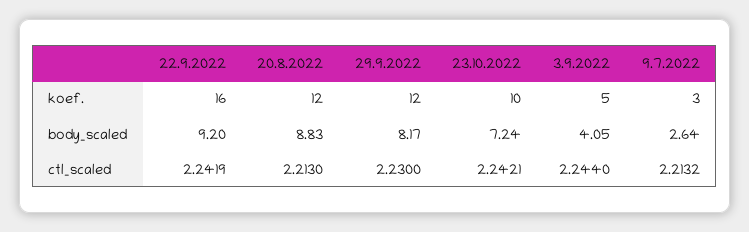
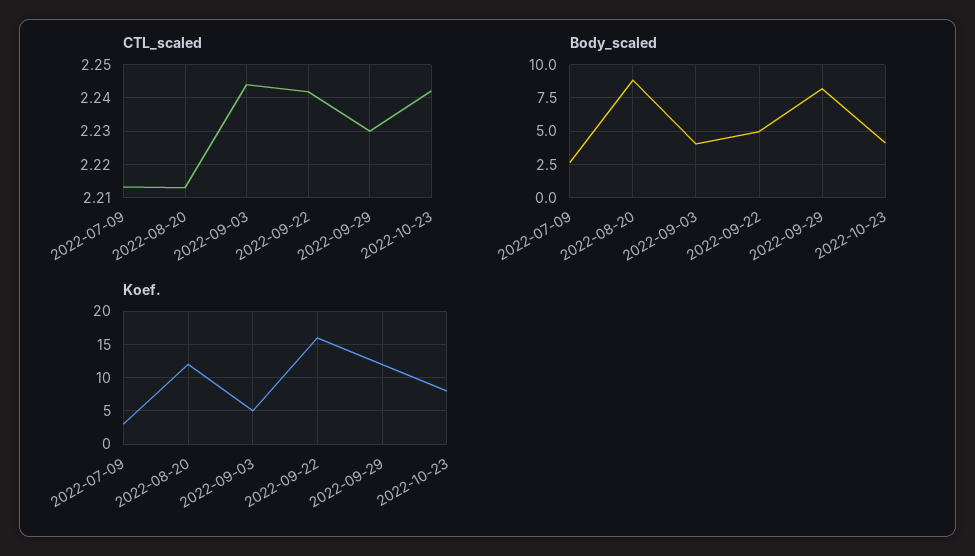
koef., 23.10.2022: 10 -> 8
body_scaled, 22.9.2022: 9.2 -> 5
body_scaled, 23.10.2022: 7.24 -> 4

